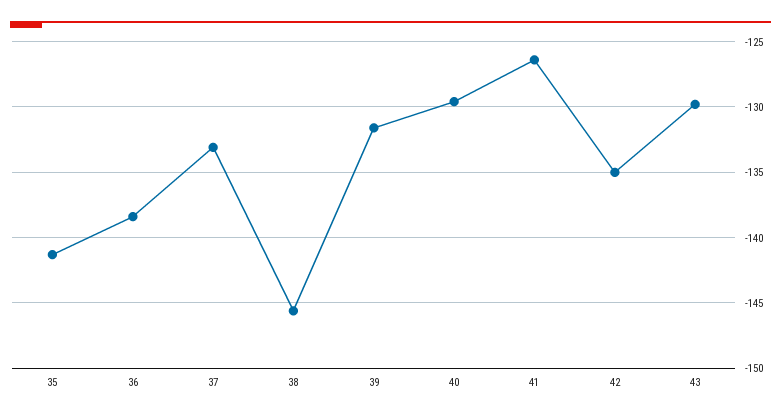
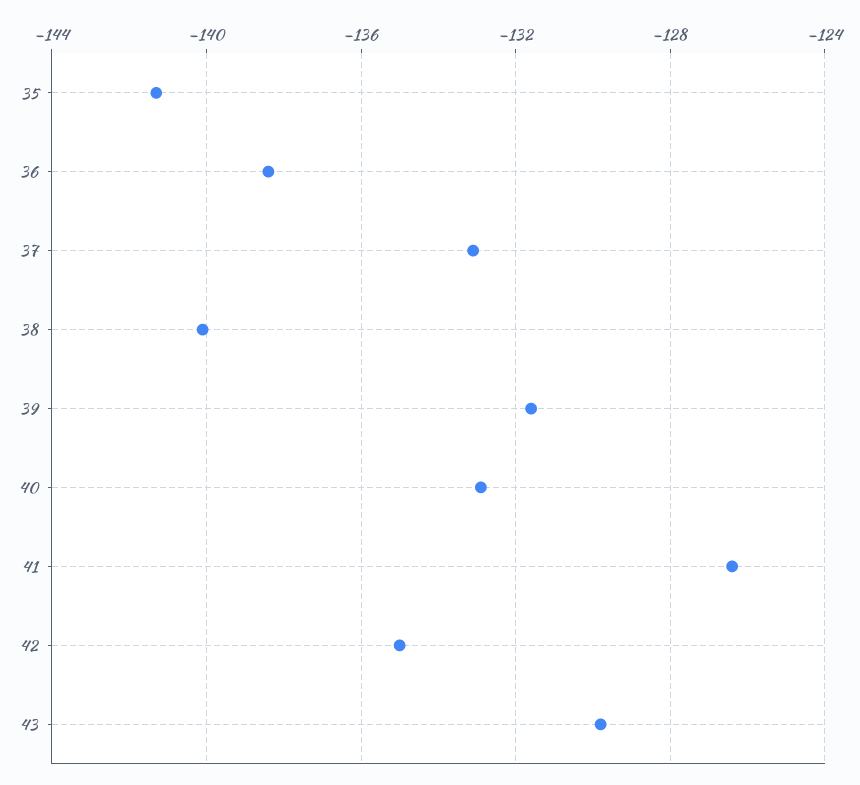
38: -145.5 -> -140
40: -129.5 -> -133

